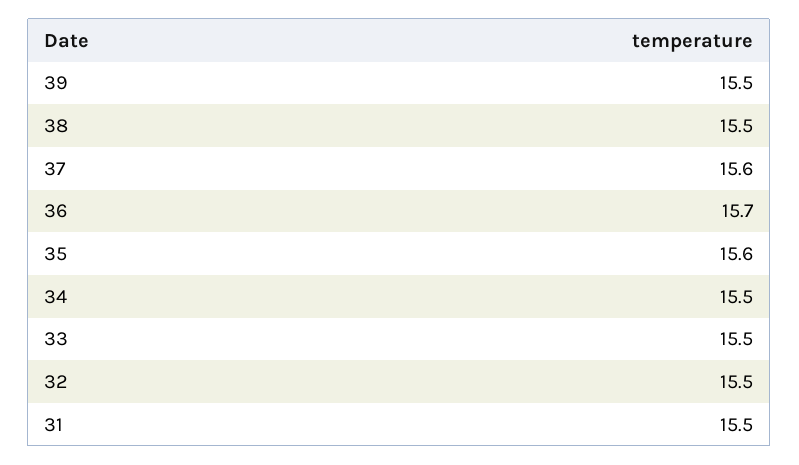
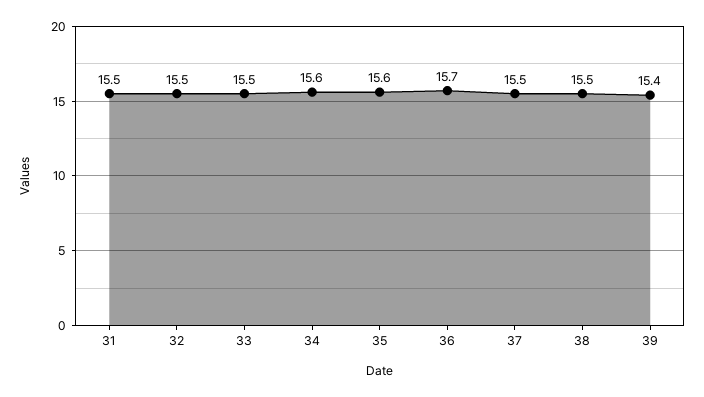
39: 15.5 -> 15.4
37: 15.6 -> 15.5
34: 15.5 -> 15.6

